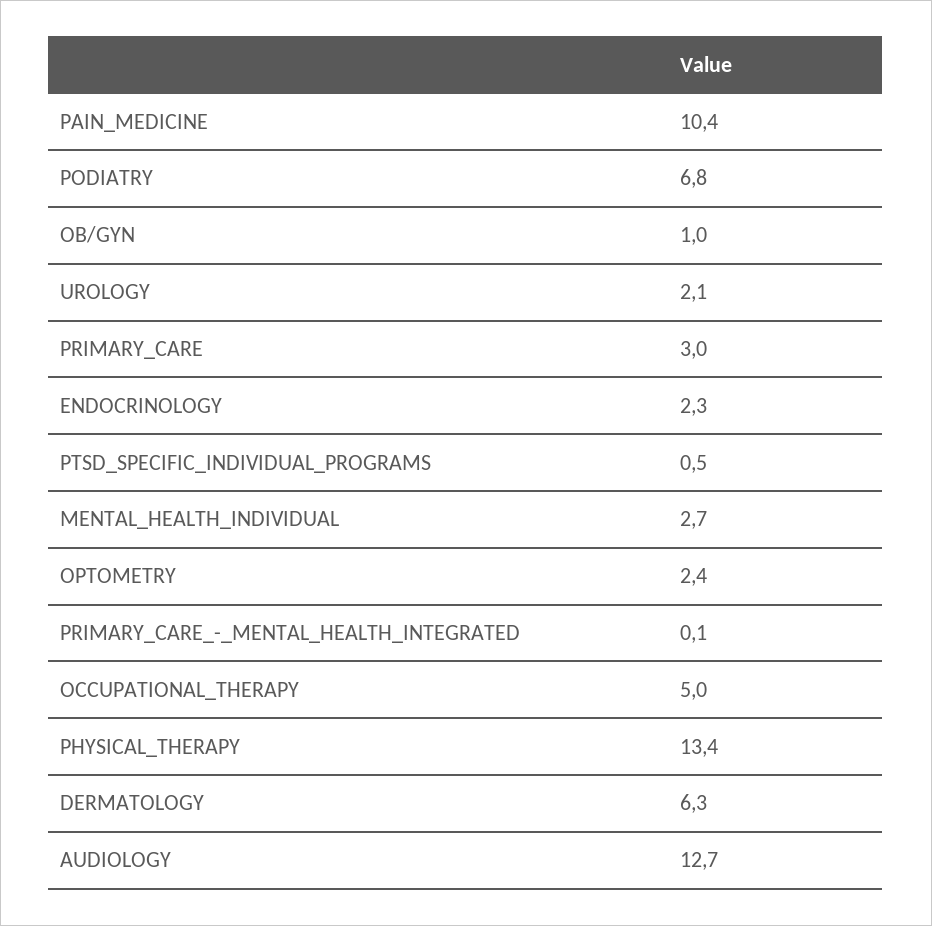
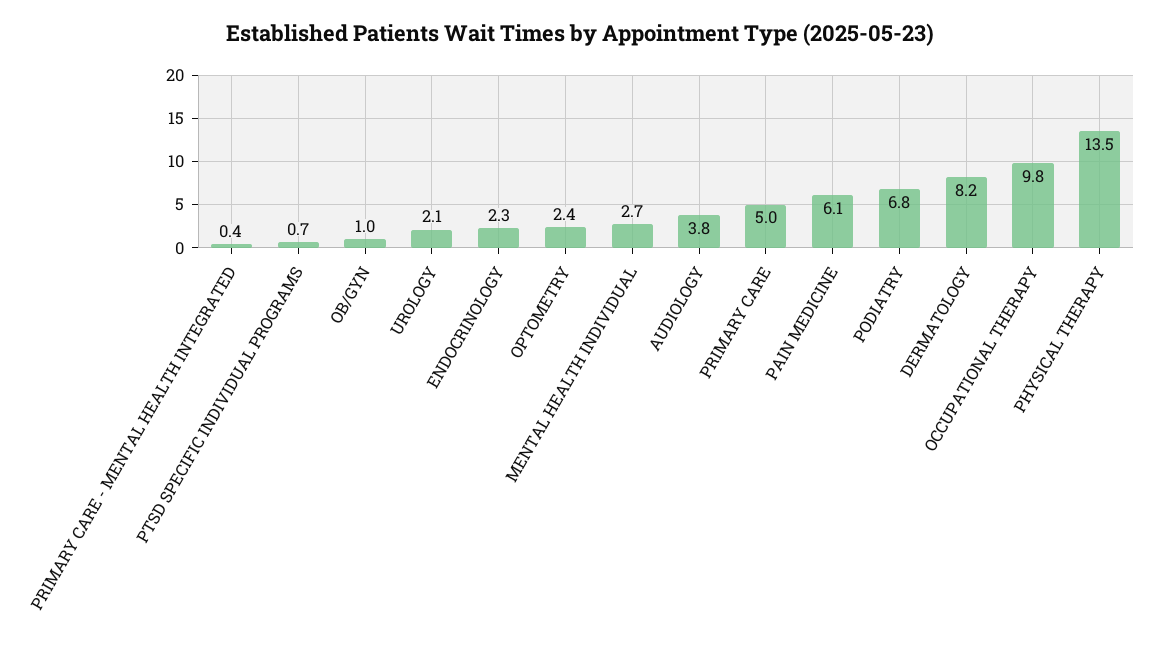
PAIN_MEDICINE: 10.4 -> 6.1
PRIMARY_CARE: 3 -> 5
PTSD_SPECIFIC_INDIVIDUAL_PROGRAMS: 0.5 -> 0.7
PRIMARY_CARE_-_MENTAL_HEALTH_INTEGRATED: 0.1 -> 0.4
OCCUPATIONAL_THERAPY: 5 -> 9.8
PHYSICAL_THERAPY: 13.4 -> 13.5
DERMATOLOGY: 6.3 -> 8.2
AUDIOLOGY: 12.7 -> 3.8

